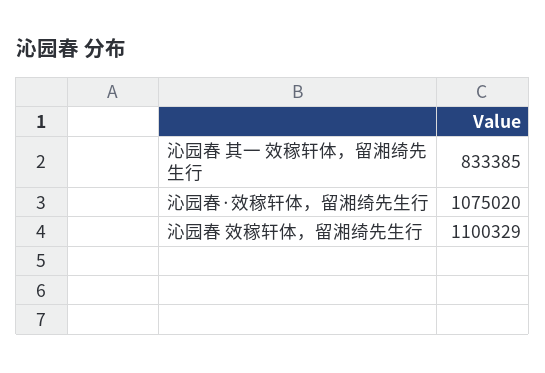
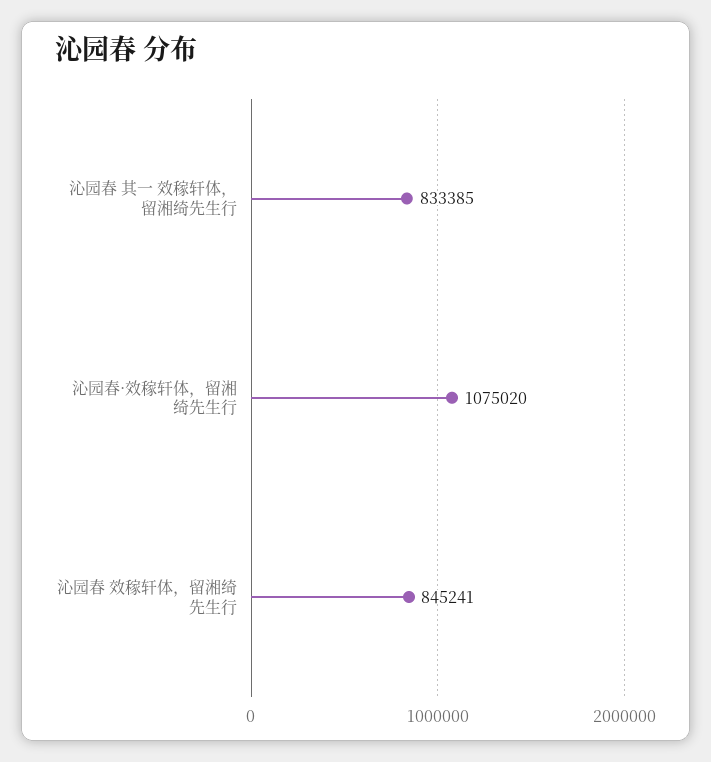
沁园春 效稼轩体，留湘绮先生行: 1100329 -> 845241

